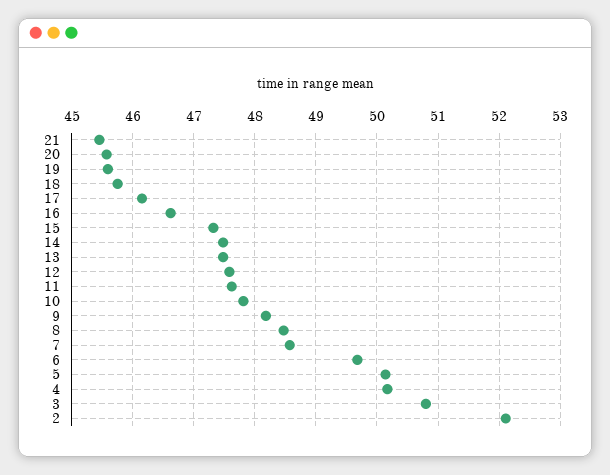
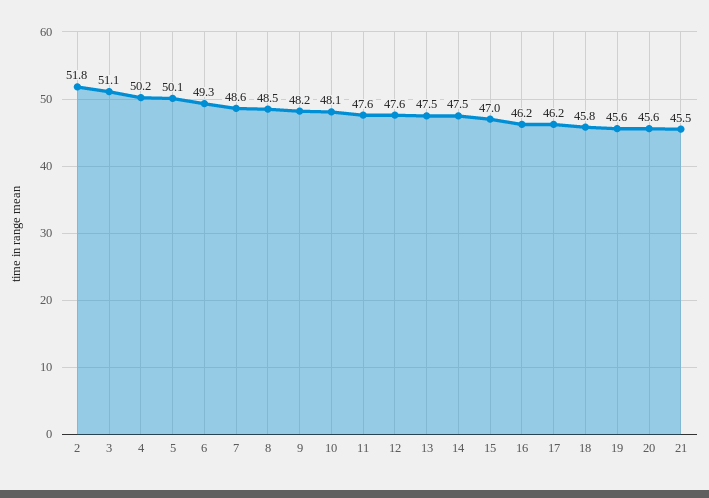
16: 46.6 -> 46.2
15: 47.3 -> 47
10: 47.8 -> 48.1
6: 49.7 -> 49.3
3: 50.8 -> 51.1
2: 52.1 -> 51.8

